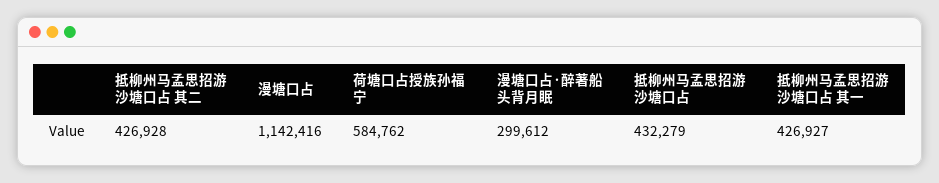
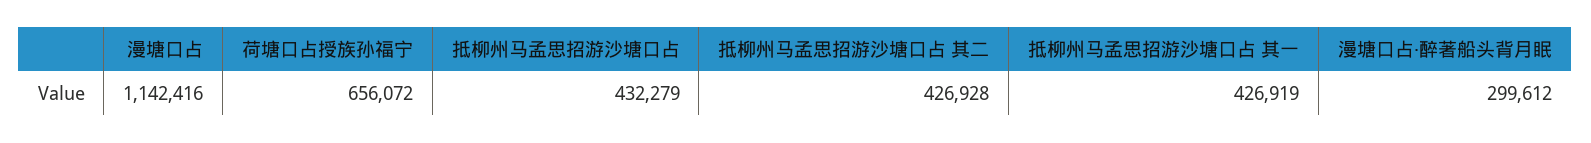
荷塘口占授族孙福宁: 584762 -> 656072
抵柳州马孟思招游沙塘口占 其一: 426927 -> 426919

